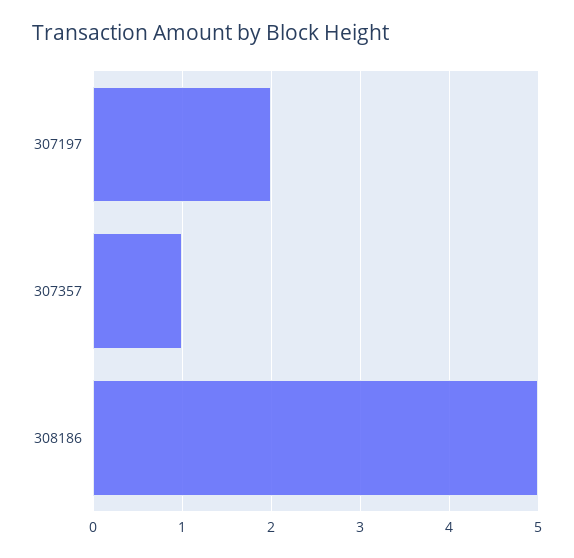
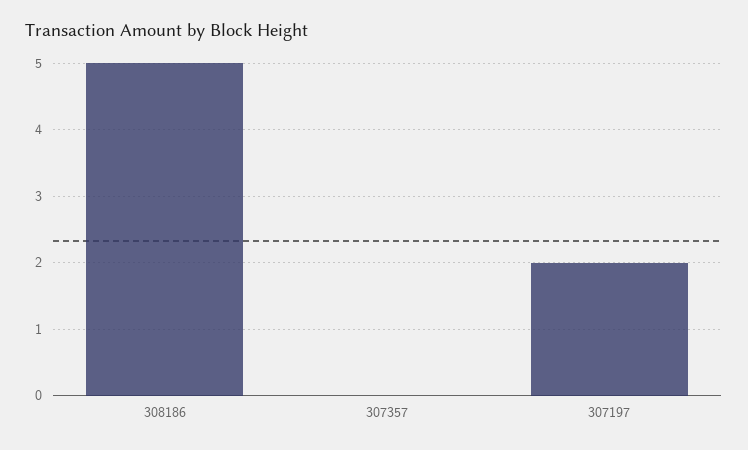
307357: 1 -> 0

